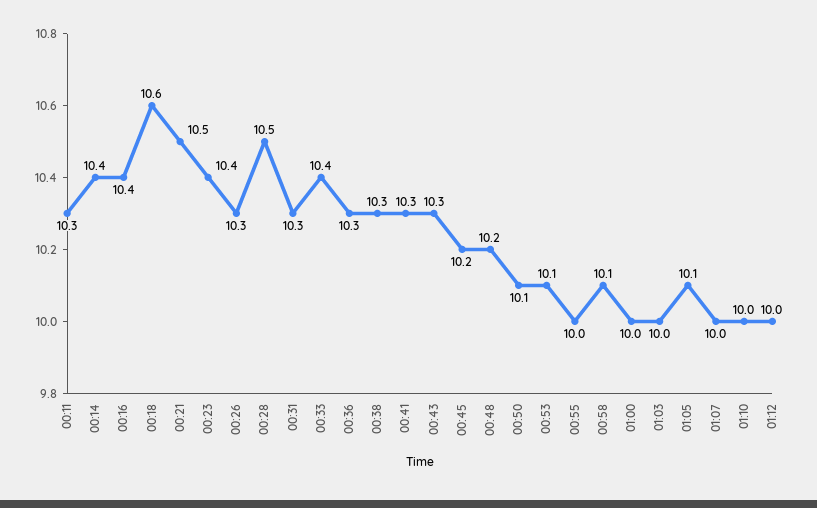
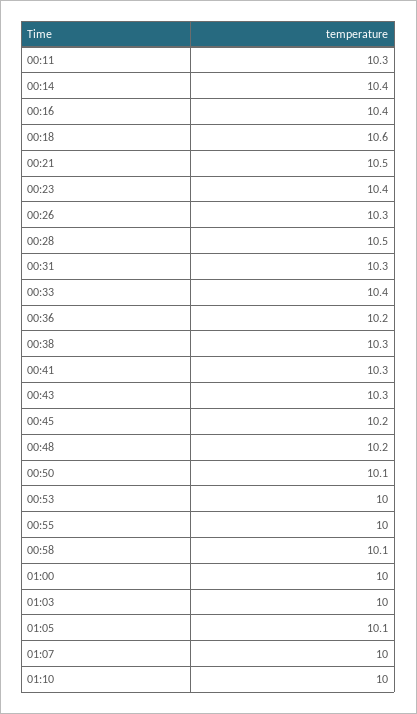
00:36: 10.3 -> 10.2
00:53: 10.1 -> 10
01:12: 10 -> none

